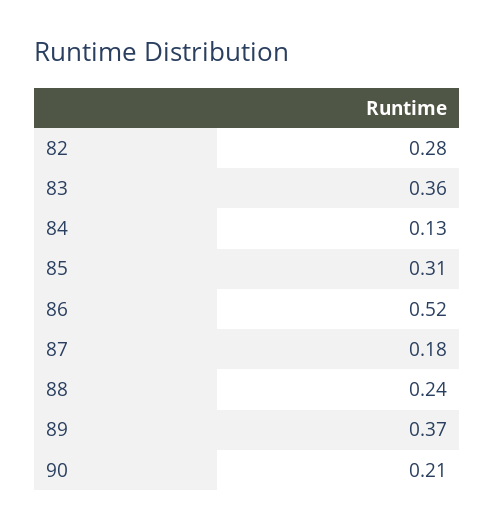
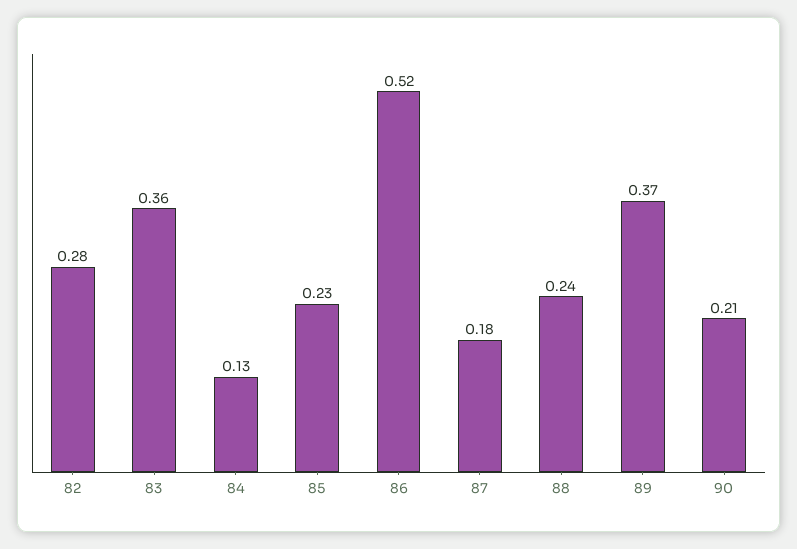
85: 0.31 -> 0.23

